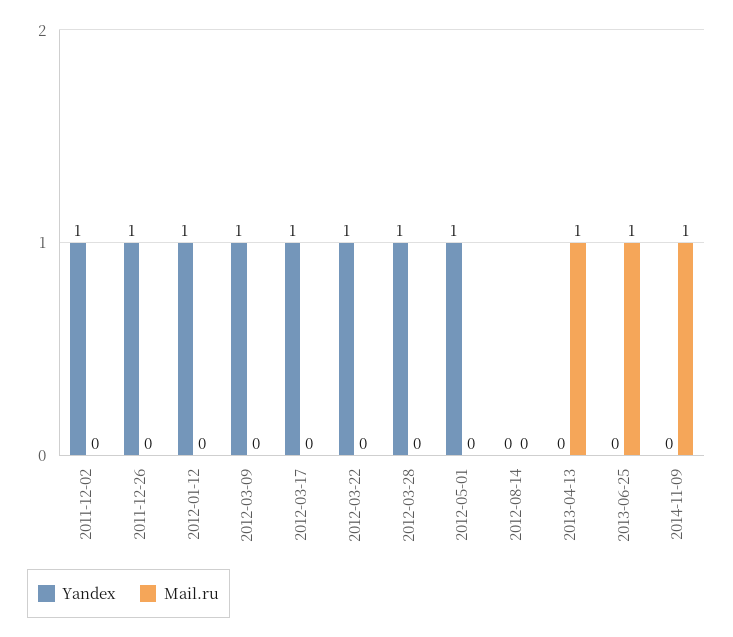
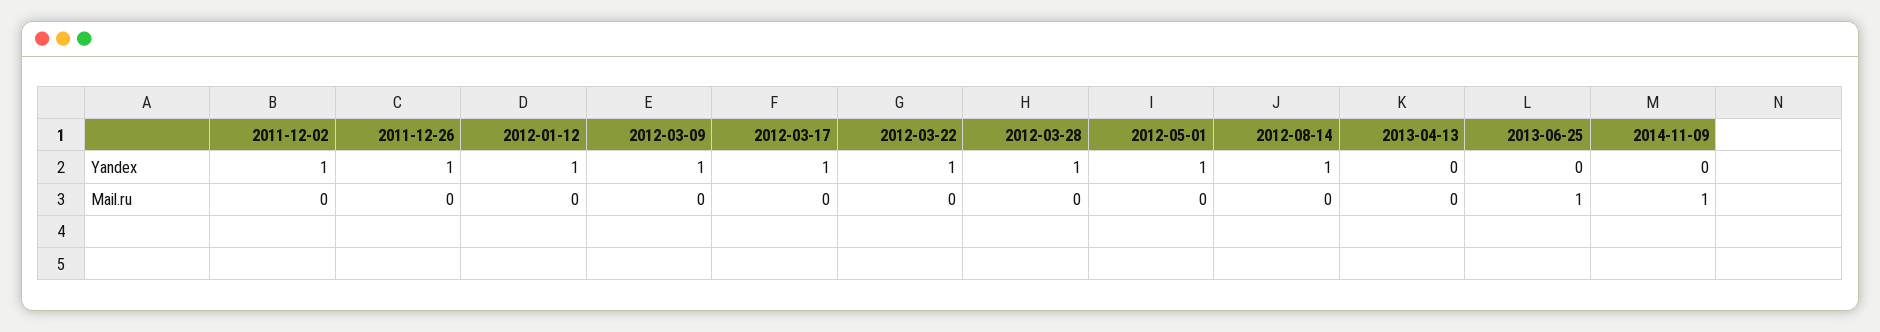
Yandex, 2012-08-14: 0 -> 1
Mail.ru, 2013-04-13: 1 -> 0

